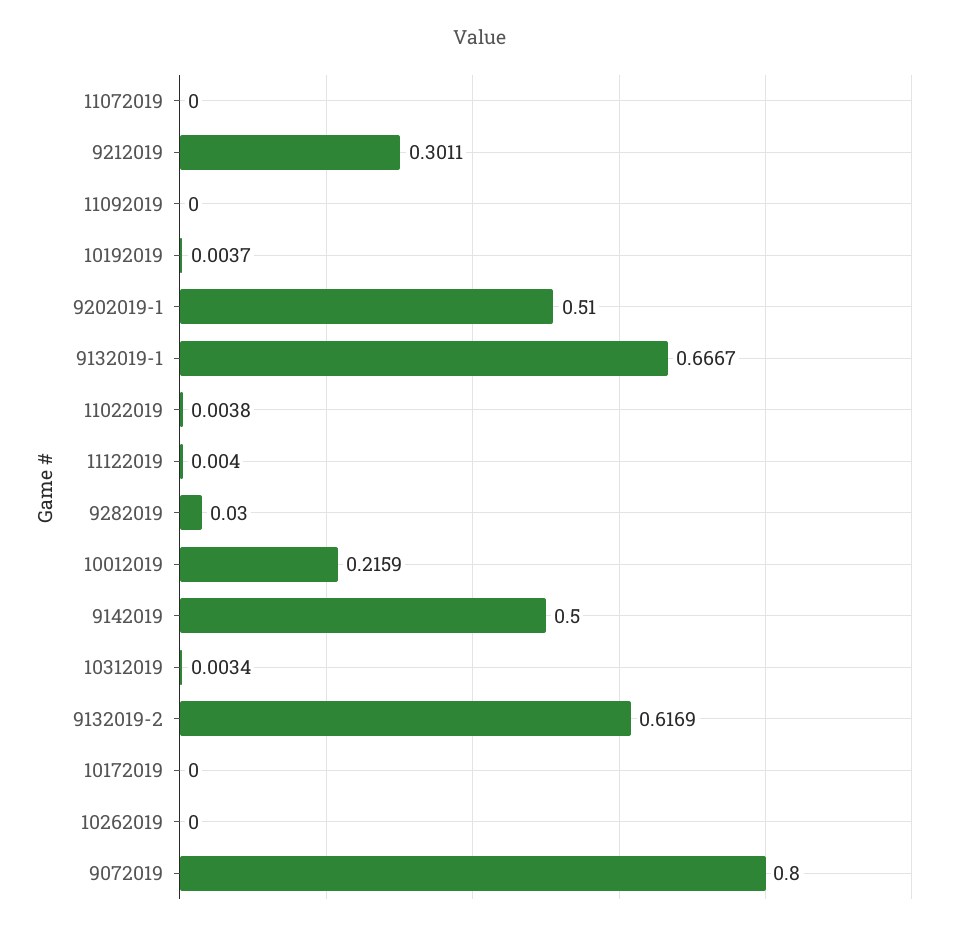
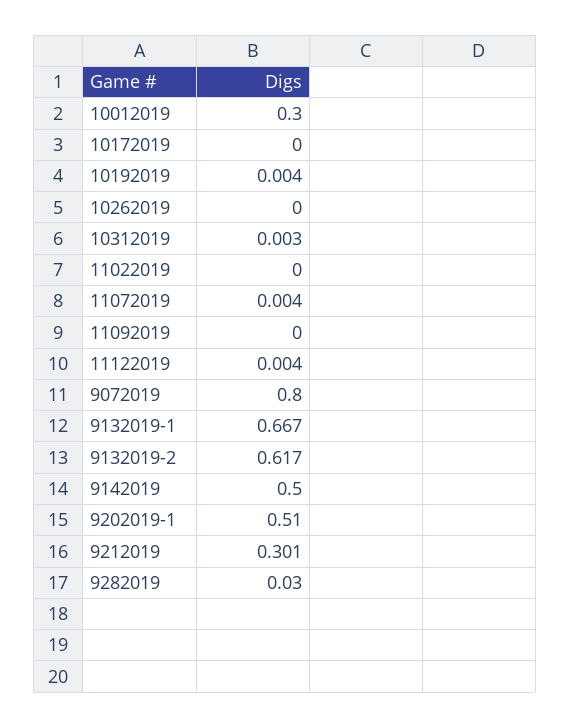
11072019: 0 -> 0.004
11022019: 0.0038 -> 0
10012019: 0.2159 -> 0.3

